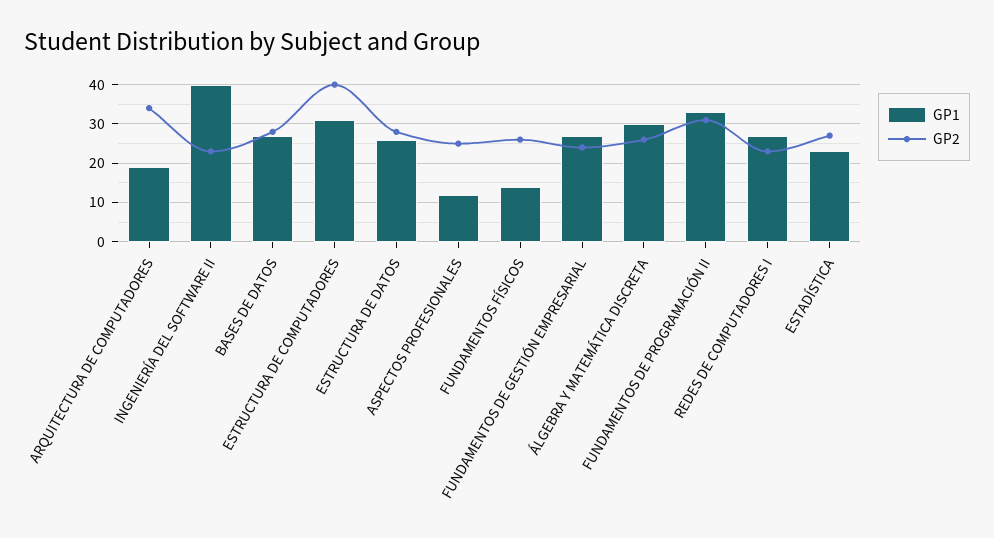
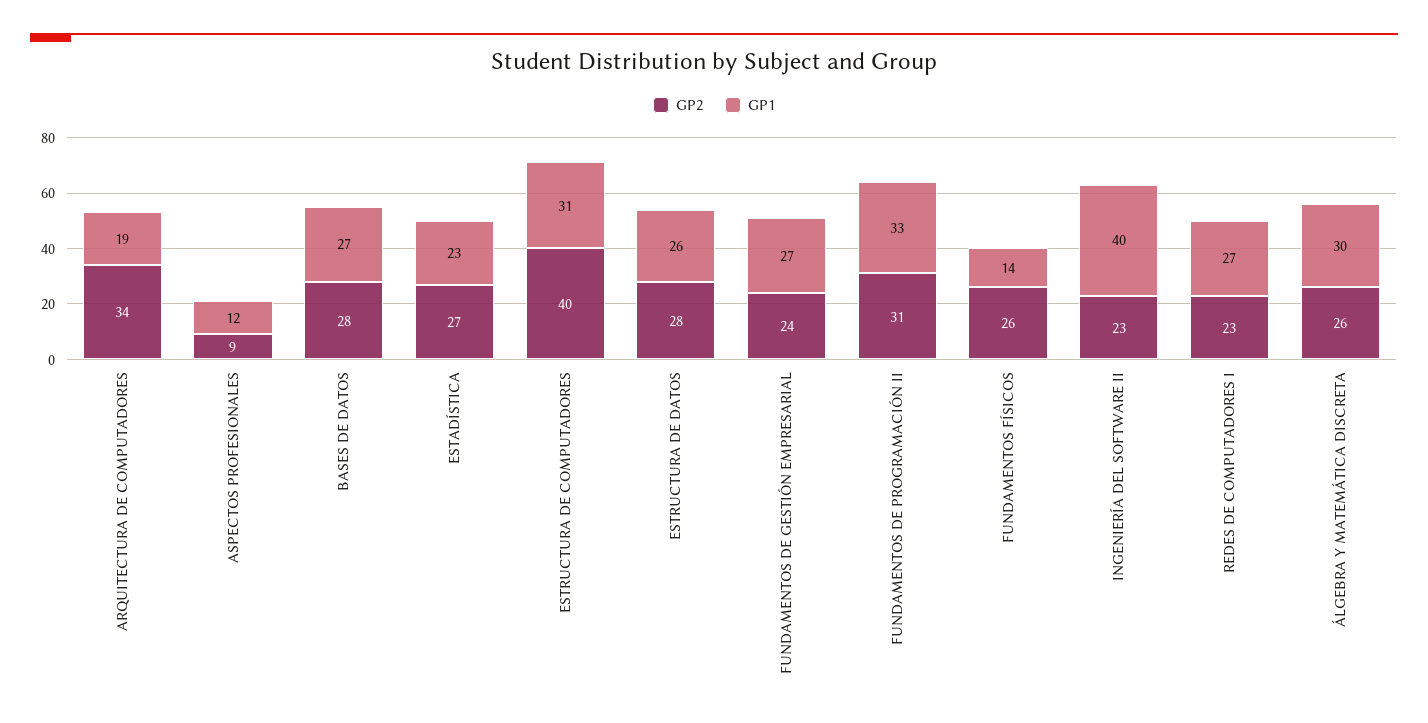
GP2, ASPECTOS PROFESIONALES: 25 -> 9

